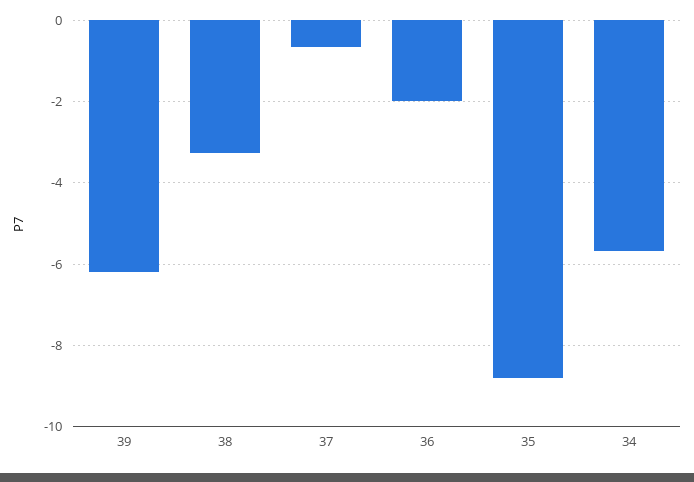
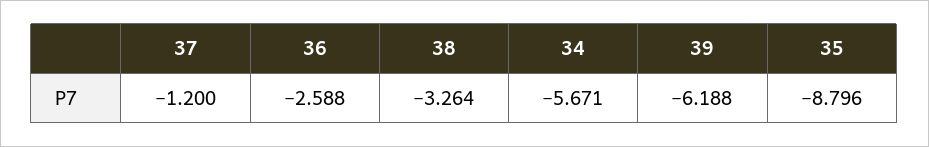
37: -0.6 -> -1.2
36: -2 -> -2.588

